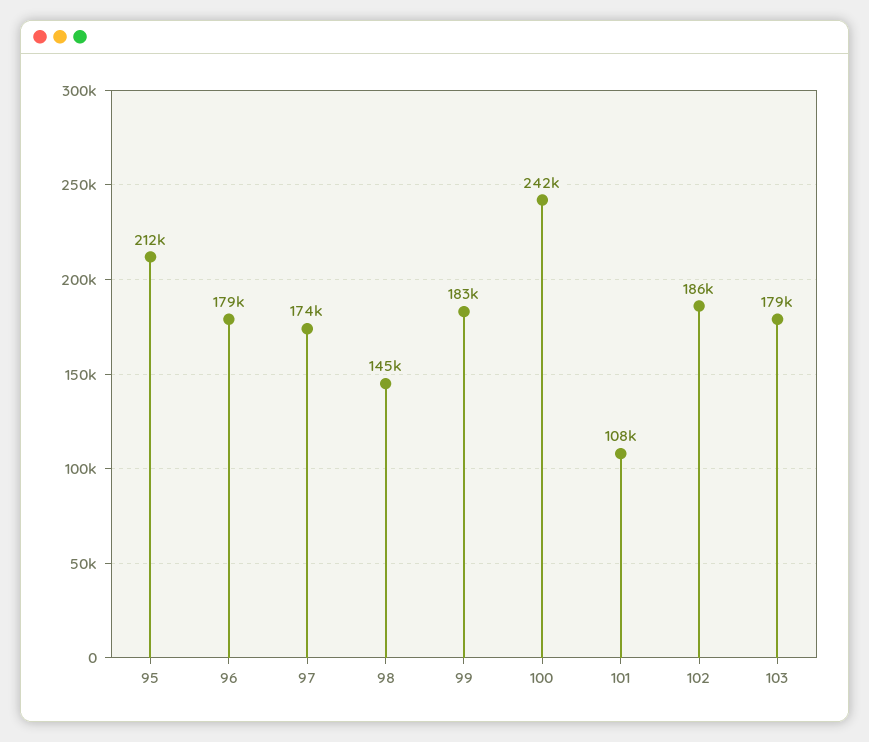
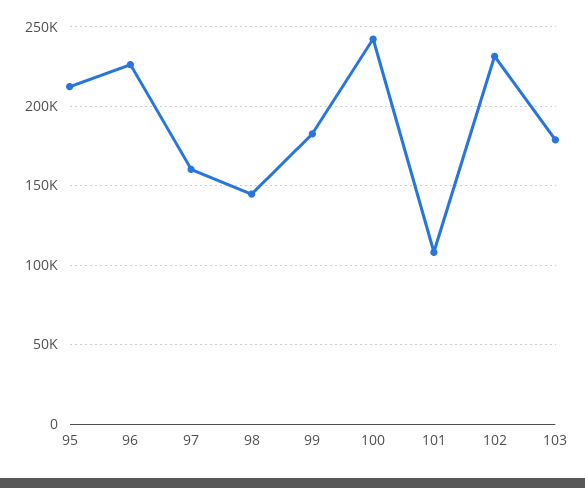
96: 179000 -> 225000
97: 174000 -> 160000
102: 186000 -> 230000

